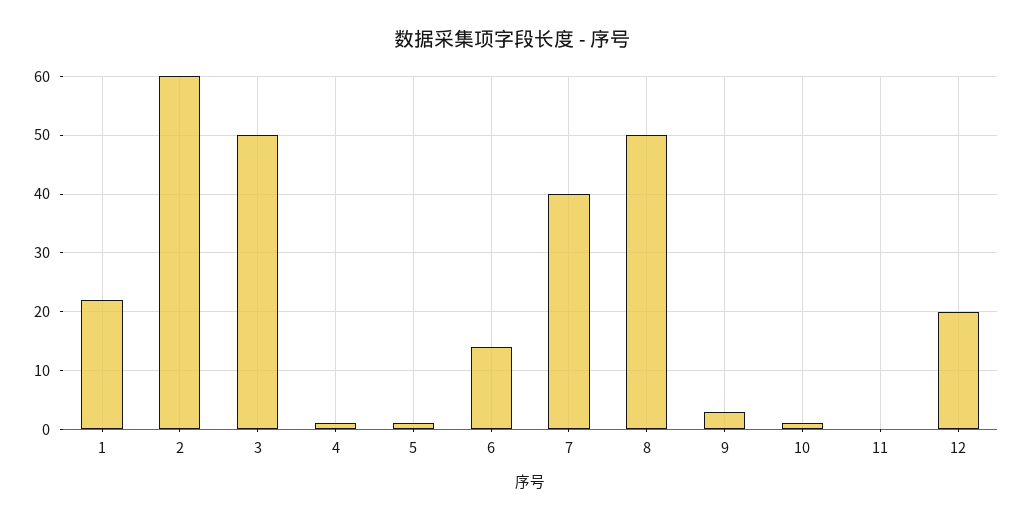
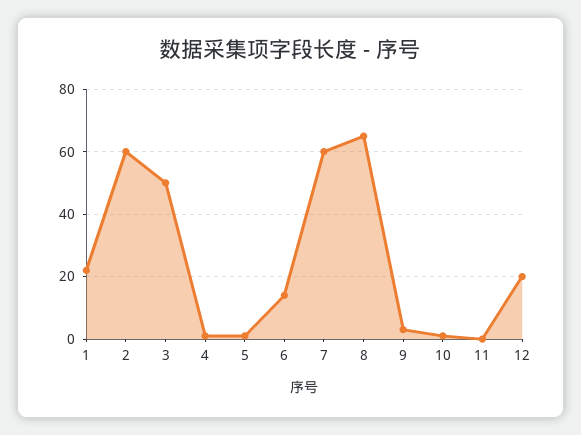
7: 40 -> 60
8: 50 -> 65

